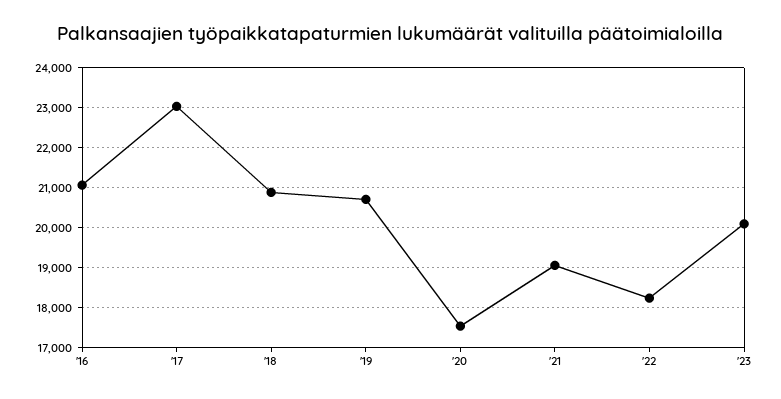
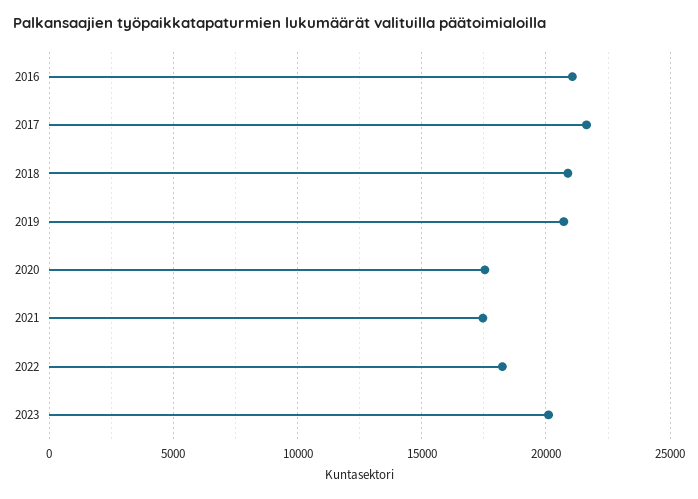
'17: 23000 -> 21500
'21: 19000 -> 17500

